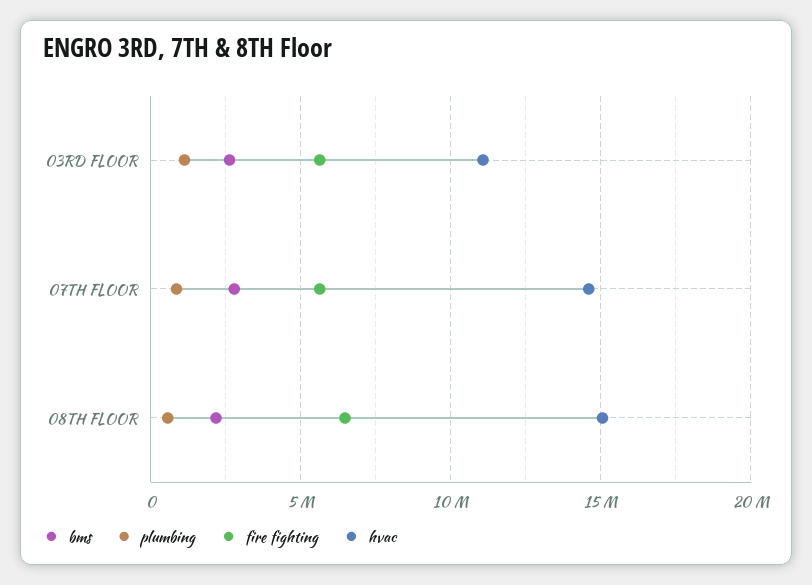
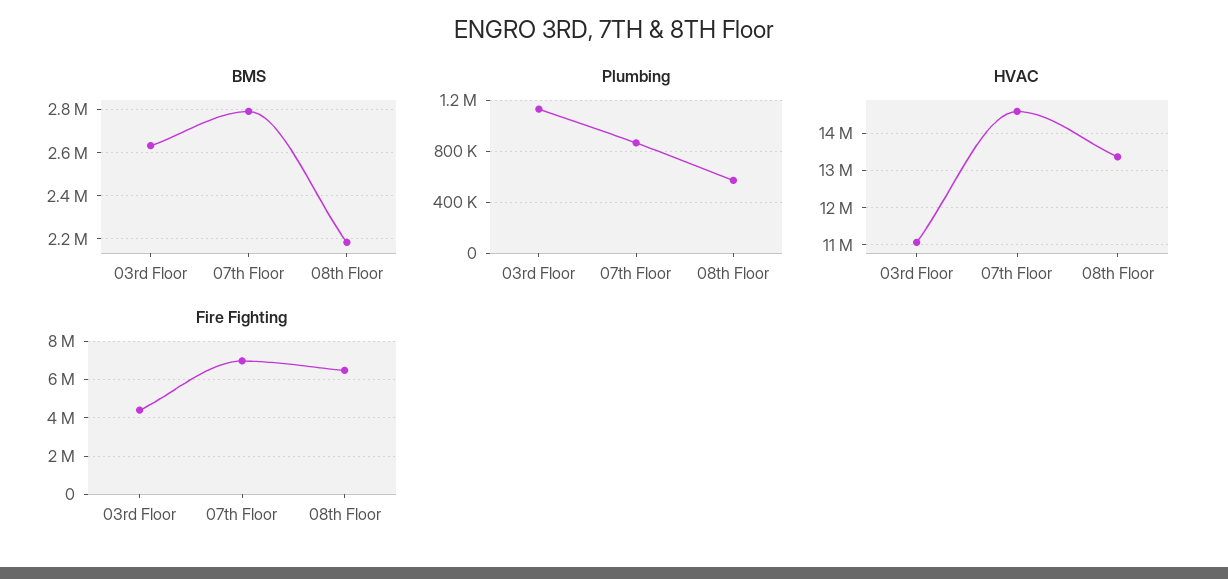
fire fighting, 03RD FLOOR: 5500000 -> 4500000
fire fighting, 07TH FLOOR: 5500000 -> 7000000
hvac, 08TH FLOOR: 15000000 -> 13400000

